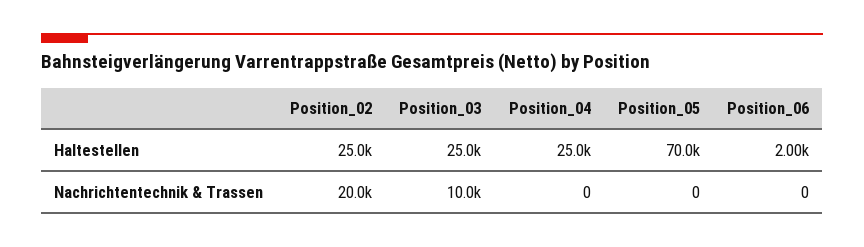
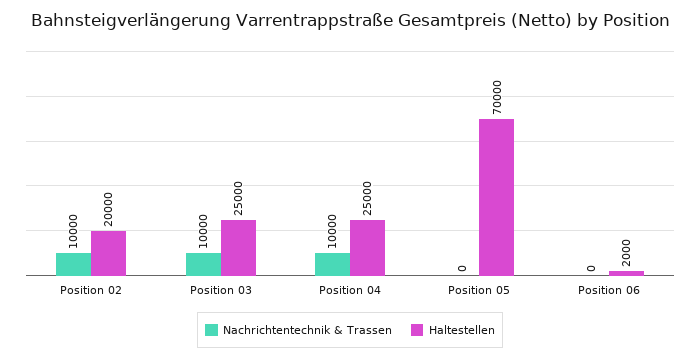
Haltestellen, Position_02: 25000 -> 20000
Nachrichtentechnik & Trassen, Position_02: 20000 -> 10000
Nachrichtentechnik & Trassen, Position_04: 0 -> 10000

